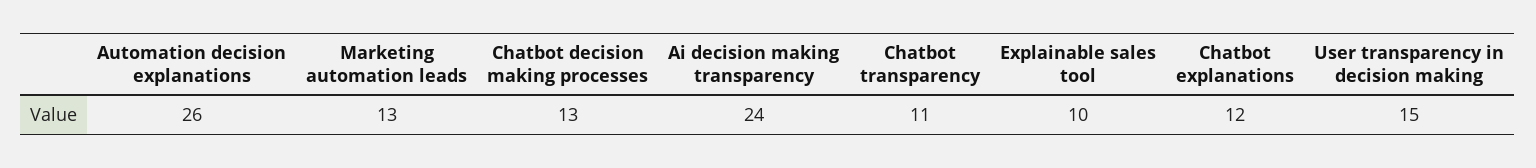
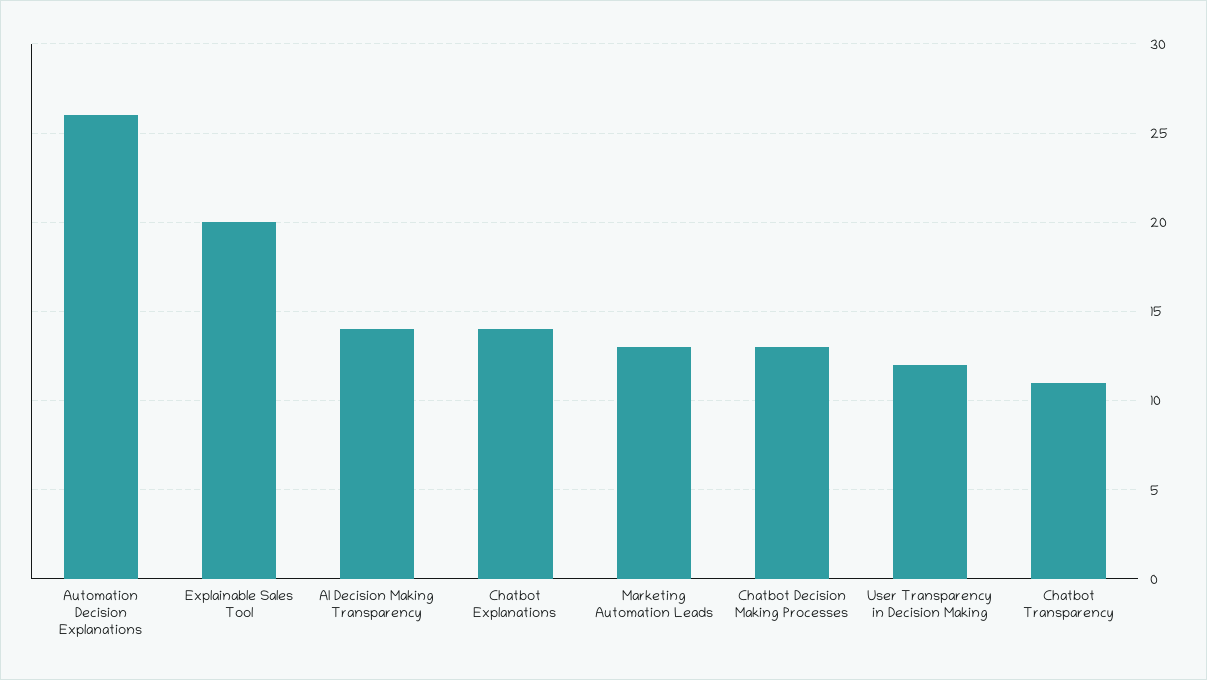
Ai decision making transparency: 24 -> 14
Explainable sales tool: 10 -> 20
Chatbot explanations: 12 -> 14
User transparency in decision making: 15 -> 12

